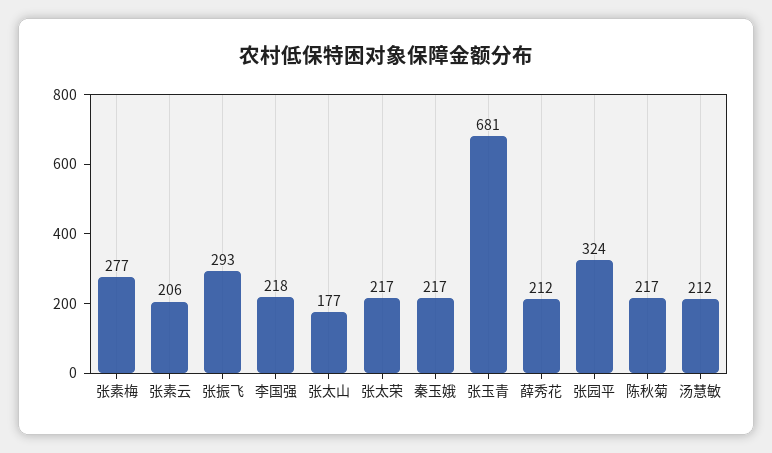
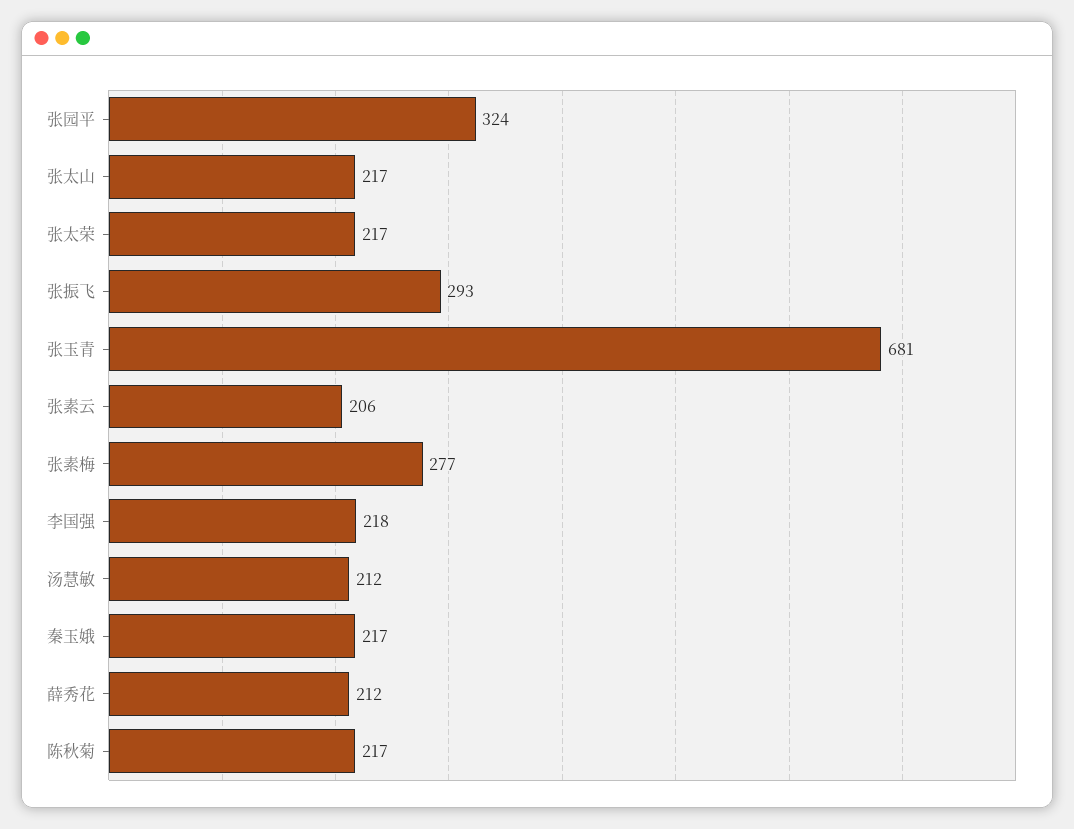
张太山: 177 -> 217

